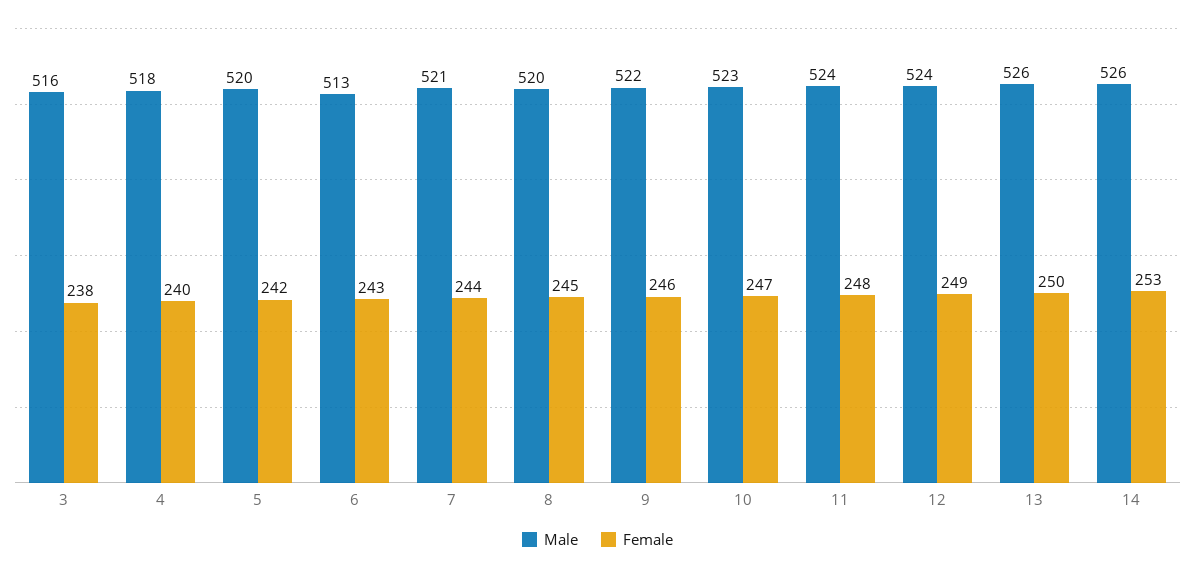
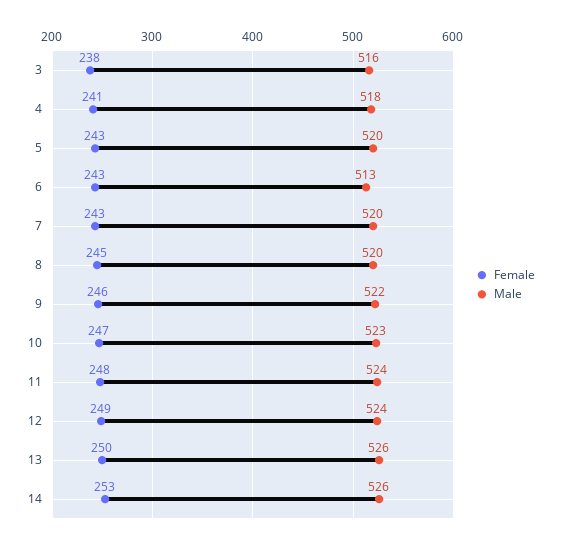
Female, 4: 240 -> 241
Female, 5: 242 -> 243
Male, 7: 521 -> 520
Female, 7: 244 -> 243

